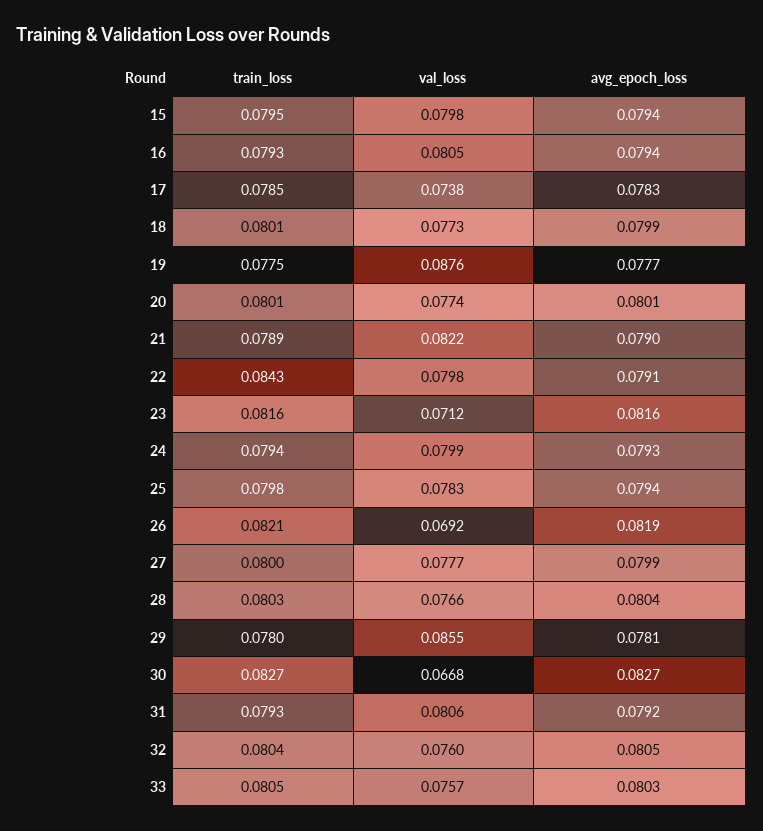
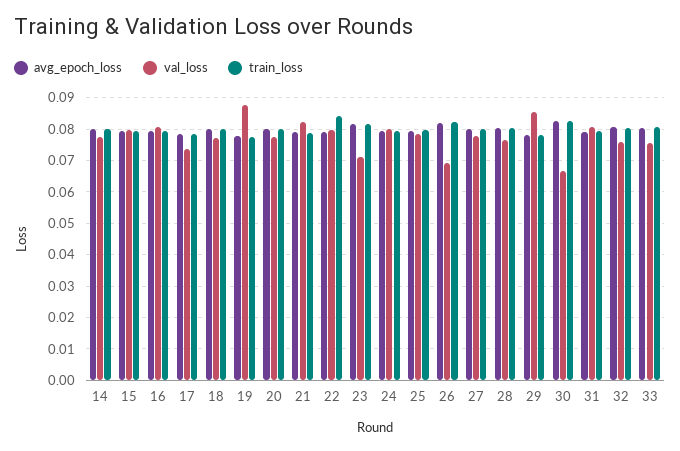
avg_epoch_loss, 14: none -> 0.08
val_loss, 14: none -> 0.078
train_loss, 14: none -> 0.08

